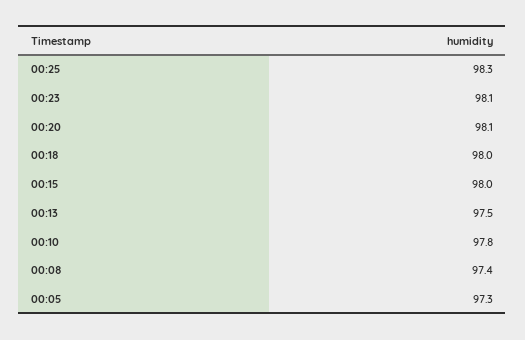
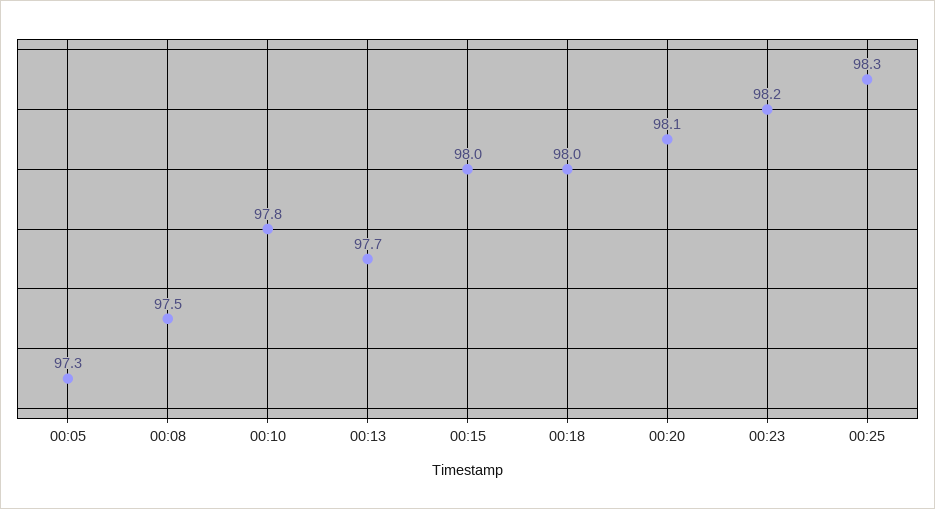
00:23: 98.1 -> 98.2
00:13: 97.5 -> 97.7
00:08: 97.4 -> 97.5

